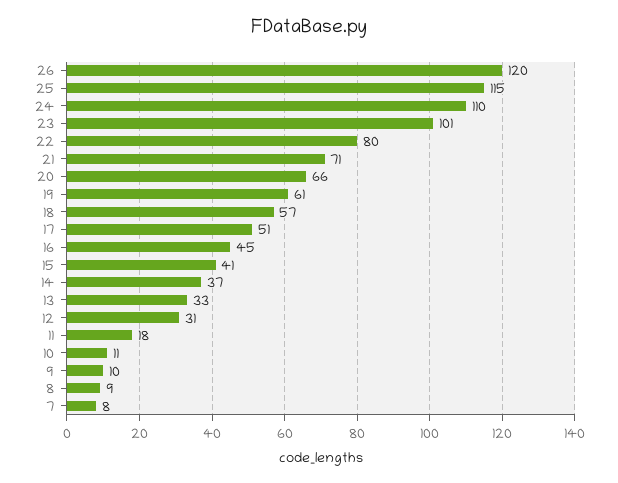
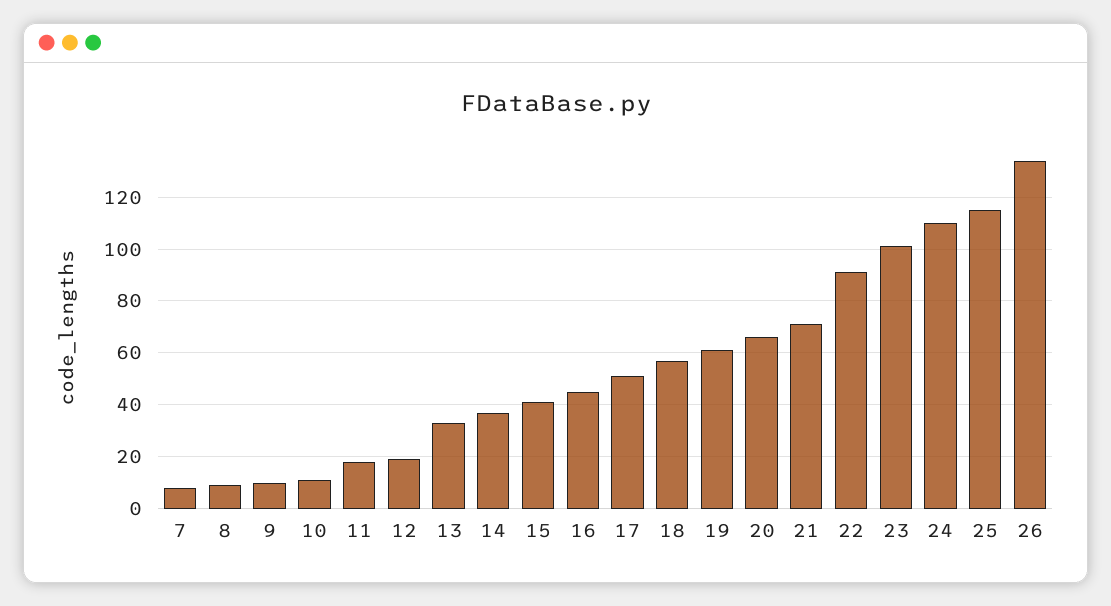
26: 120 -> 135
22: 80 -> 90
12: 31 -> 20

